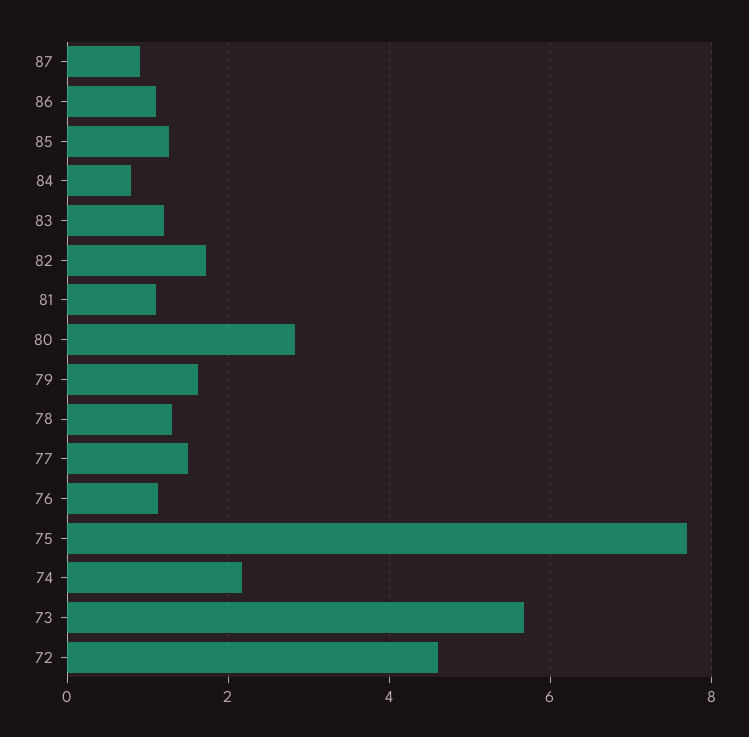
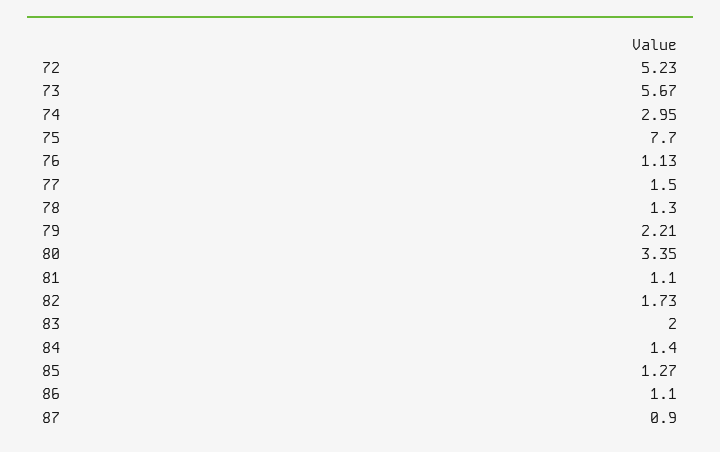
84: 0.8 -> 1.4
83: 1.2 -> 2
80: 2.8 -> 3.35
79: 1.6 -> 2.21
74: 2.2 -> 2.95
72: 4.6 -> 5.23

